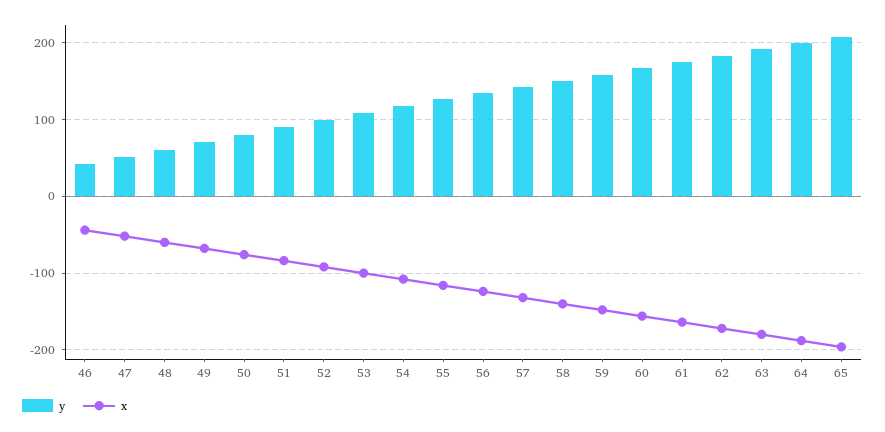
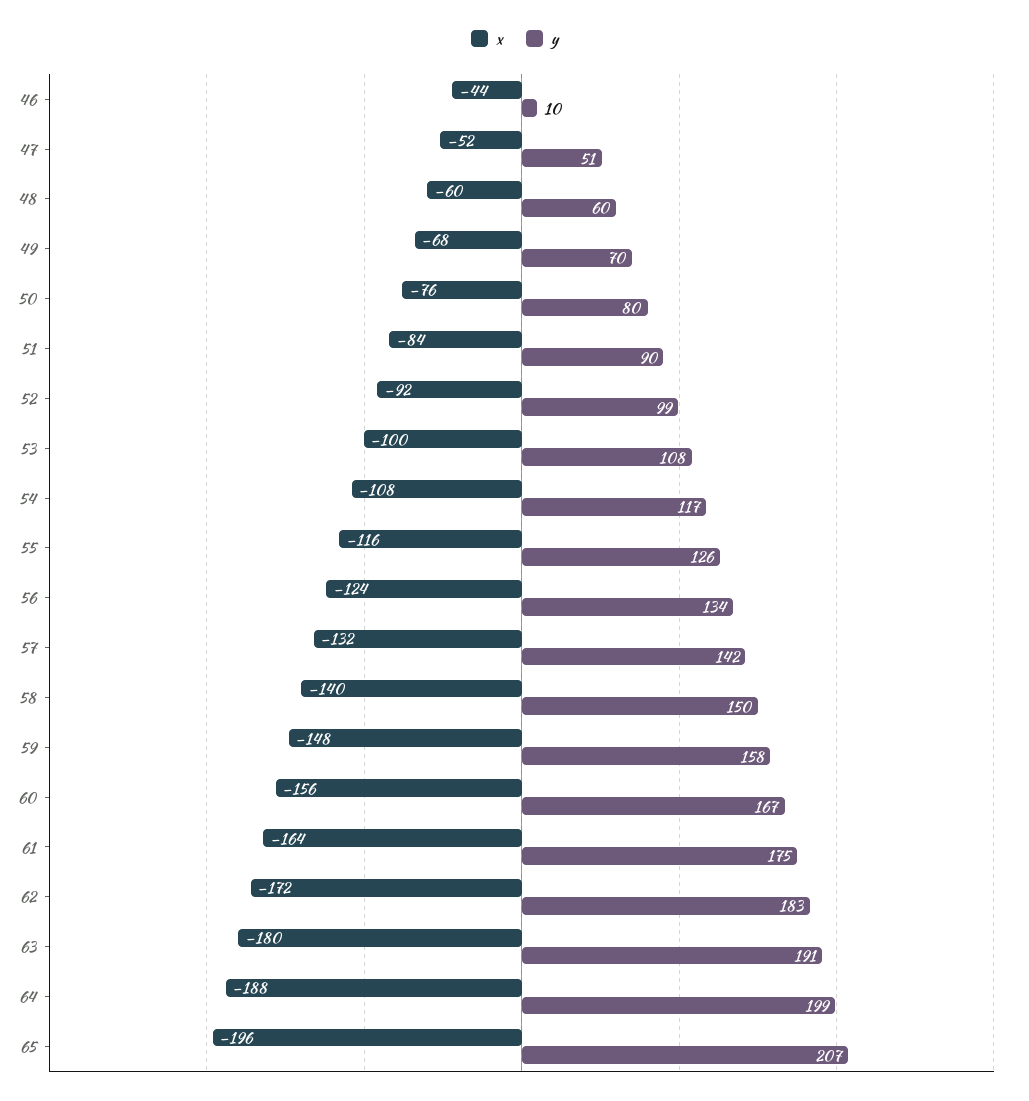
y, 46: 40 -> 10

